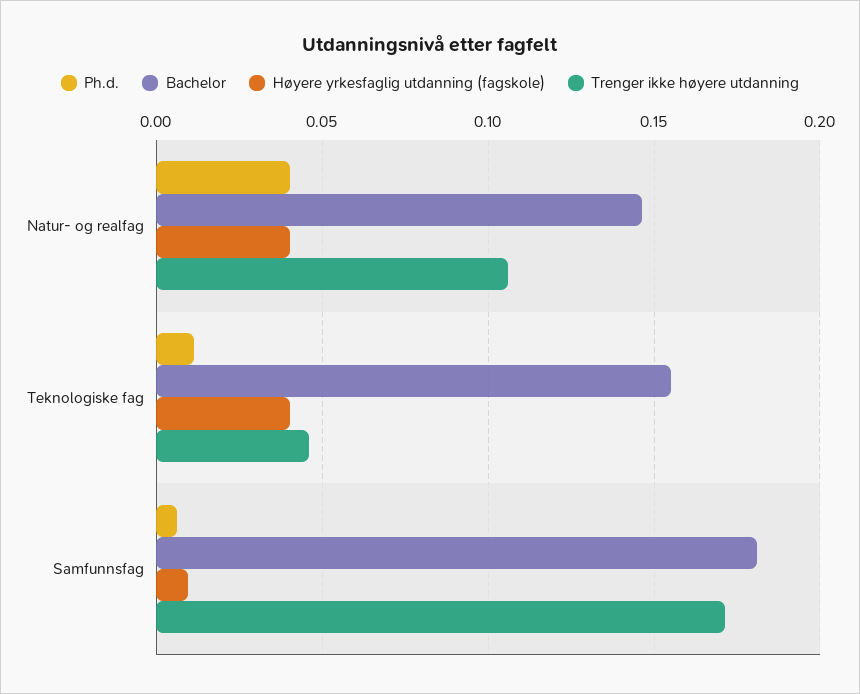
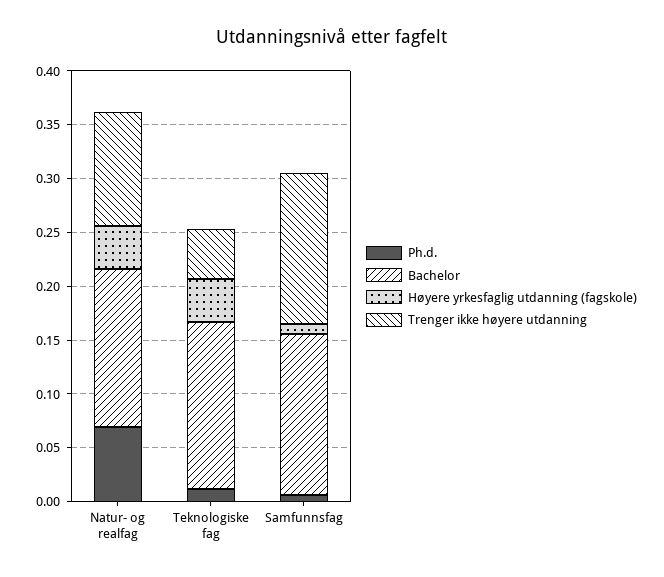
Ph.d., Natur- og realfag: 0.04 -> 0.07
Bachelor, Samfunnsfag: 0.18 -> 0.15
Trenger ikke høyere utdanning, Samfunnsfag: 0.17 -> 0.14

